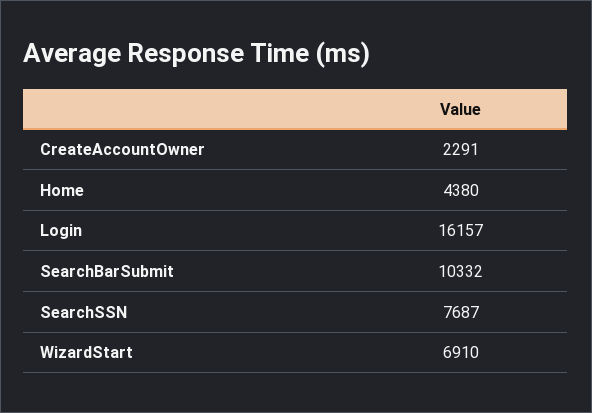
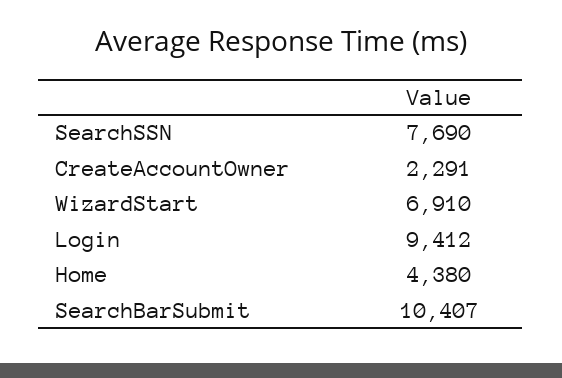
Login: 16157 -> 9412
SearchBarSubmit: 10332 -> 10407
SearchSSN: 7687 -> 7690

